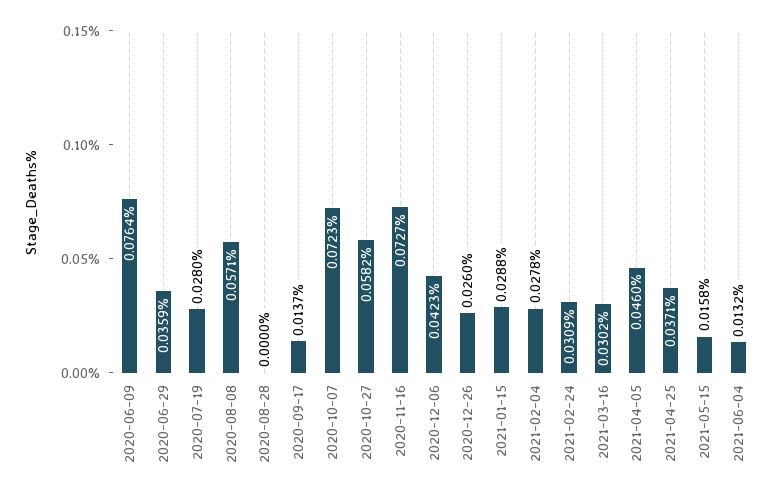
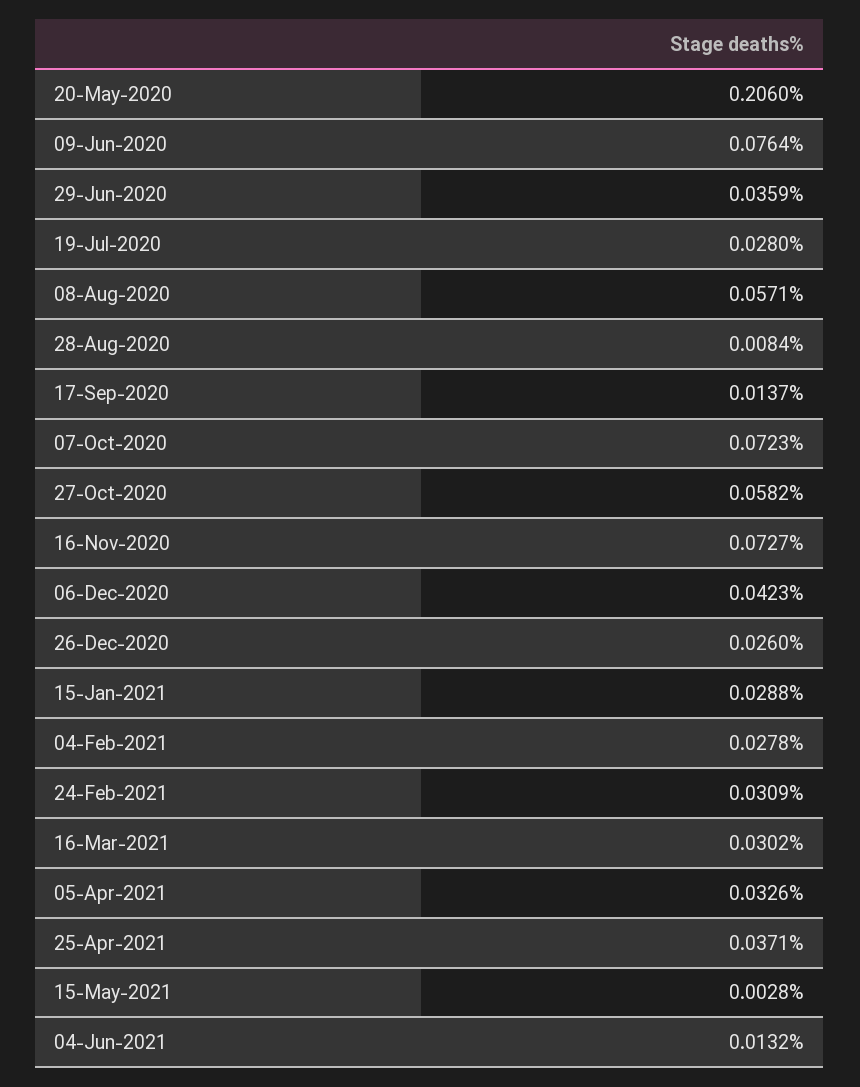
2020-08-28: 0 -> 0.0084
2021-04-05: 0.046 -> 0.0326
2021-05-15: 0.0158 -> 0.0028
20-May-2020: none -> 0.206

